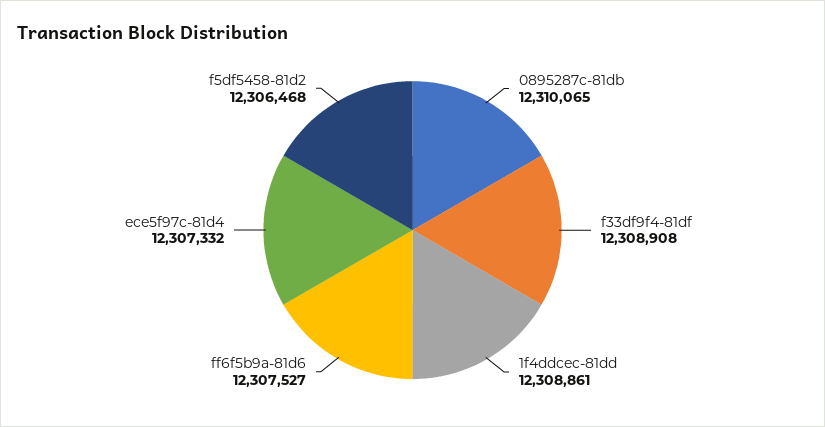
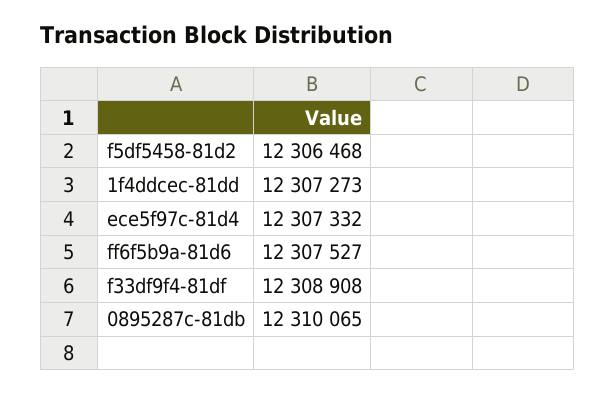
1f4ddcec-81dd: 12308861 -> 12307273

